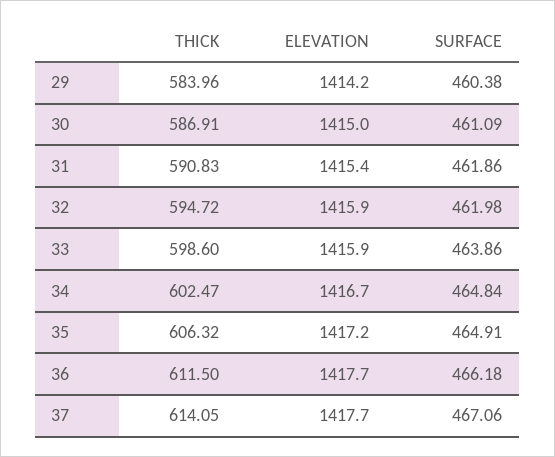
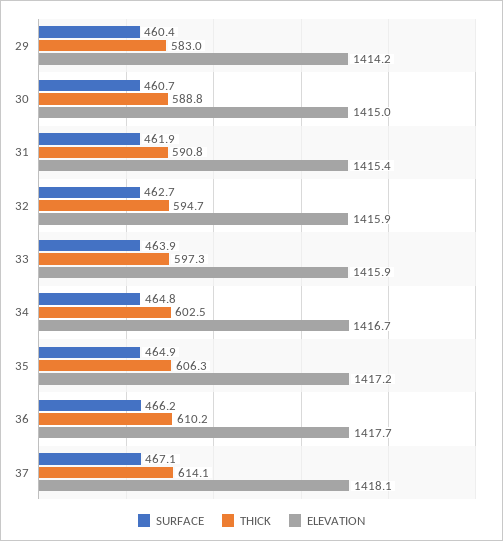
THICK, 29: 583.96 -> 583
THICK, 30: 586.91 -> 588.8
SURFACE, 30: 461.09 -> 460.7
SURFACE, 32: 461.98 -> 462.7
THICK, 33: 598.6 -> 597.3
THICK, 36: 611.5 -> 610.2
ELEVATION, 37: 1417.7 -> 1418.1

